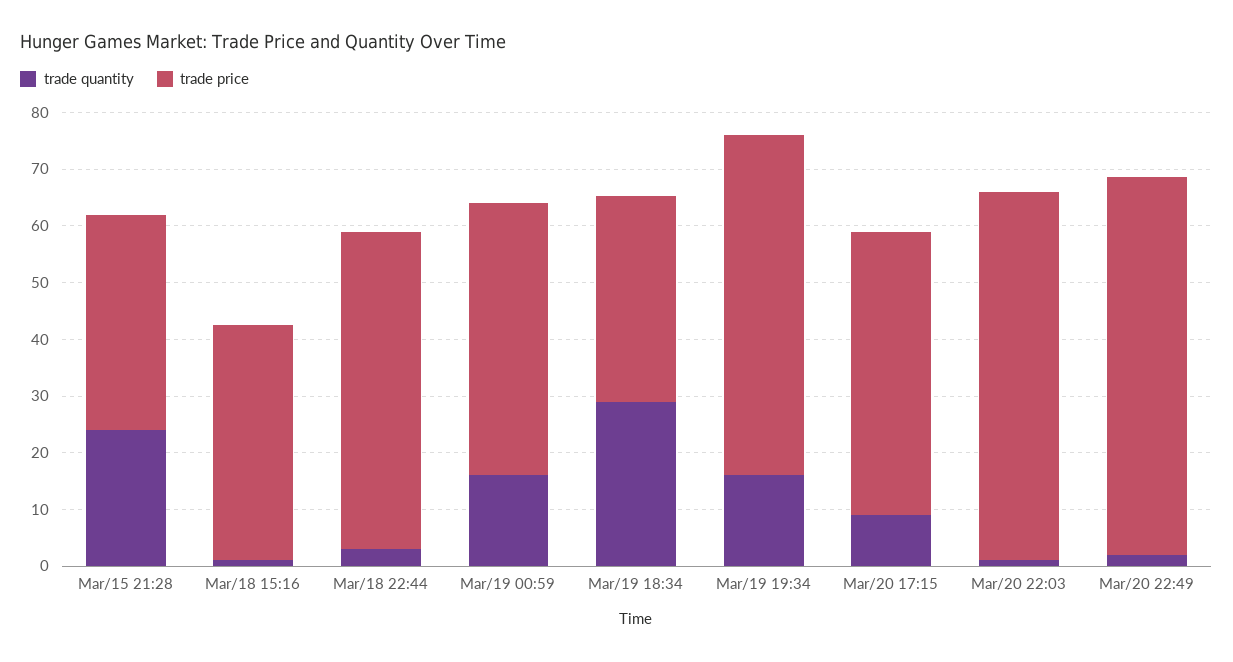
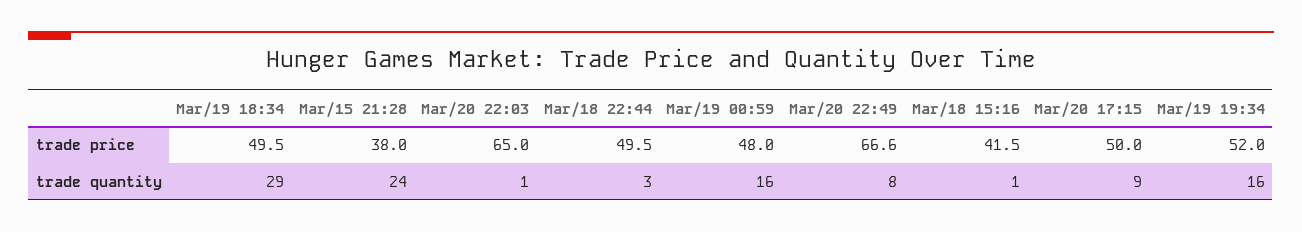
trade price, Mar/18 22:44: 56 -> 49.5
trade price, Mar/19 18:34: 36 -> 49.5
trade price, Mar/19 19:34: 60 -> 52
trade quantity, Mar/20 22:49: 2 -> 8

